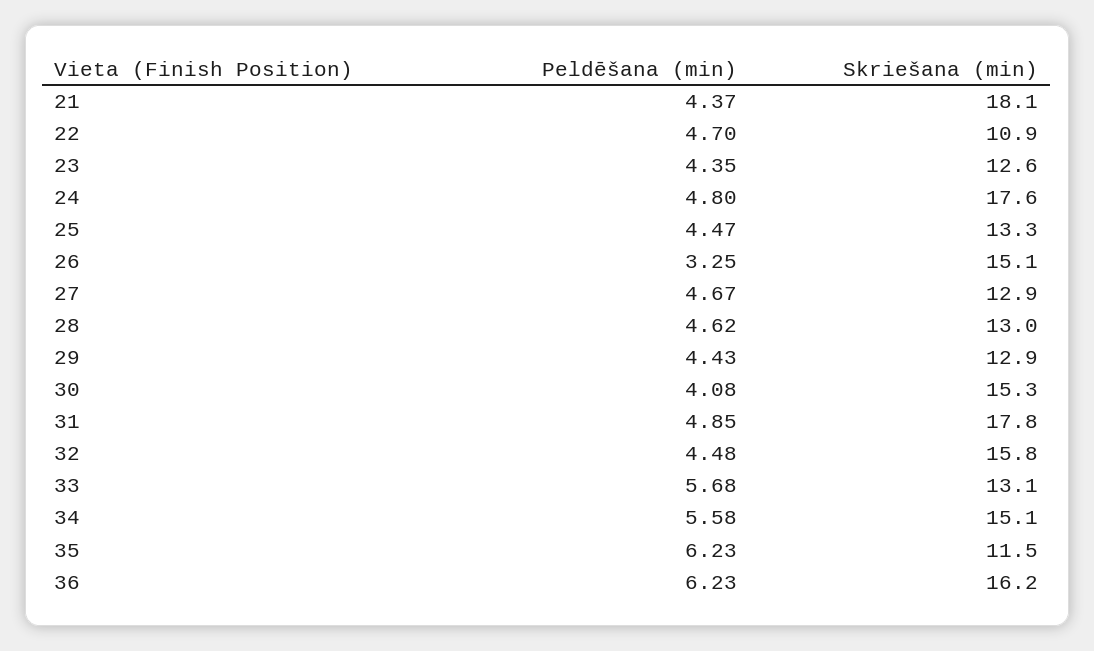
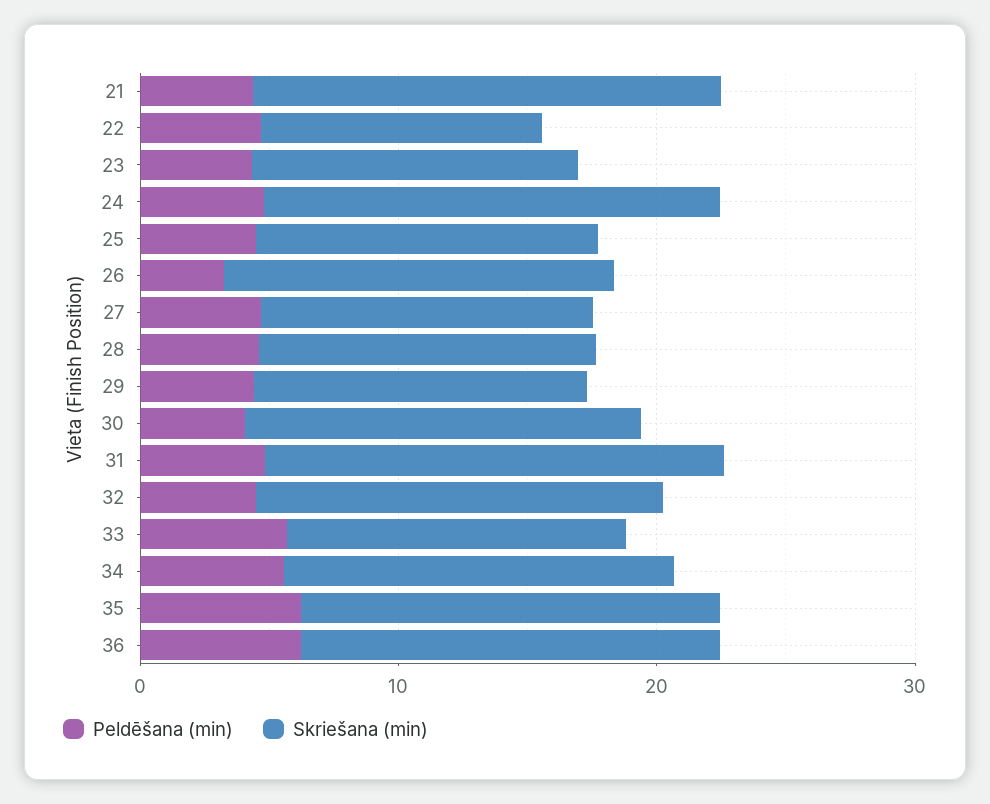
Skriešana (min), 35: 11.5 -> 16

